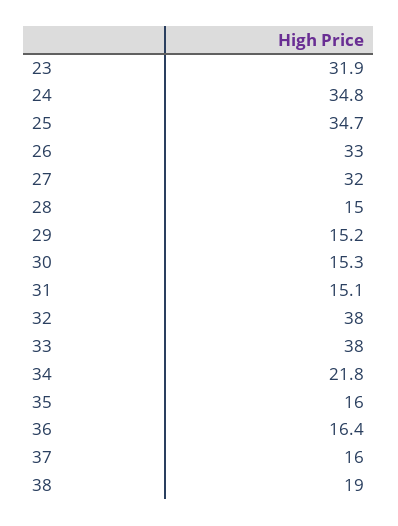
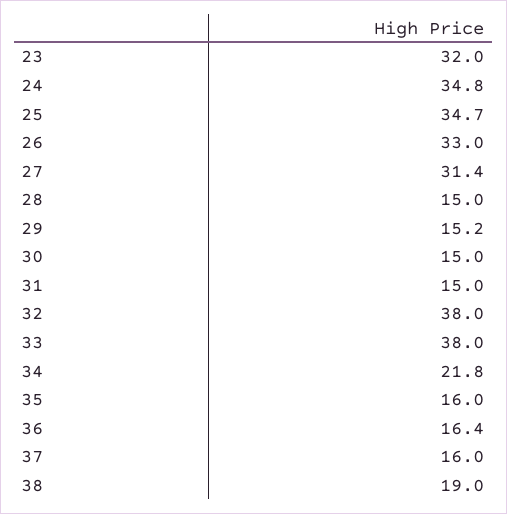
23: 31.9 -> 32
27: 32 -> 31.4
30: 15.3 -> 15
31: 15.1 -> 15

